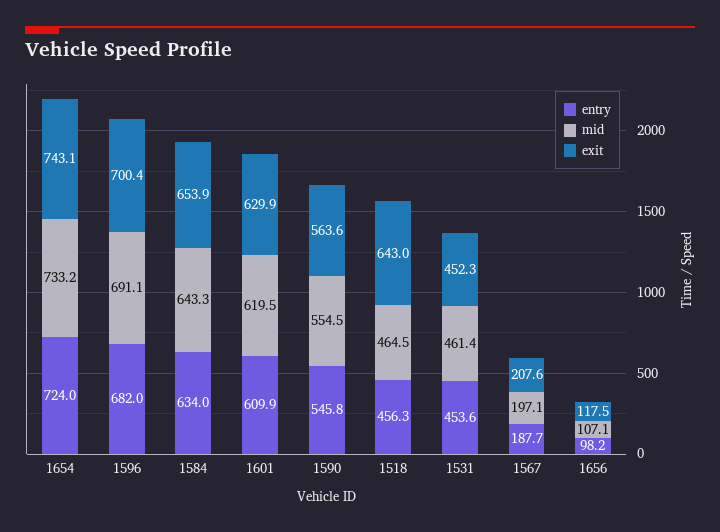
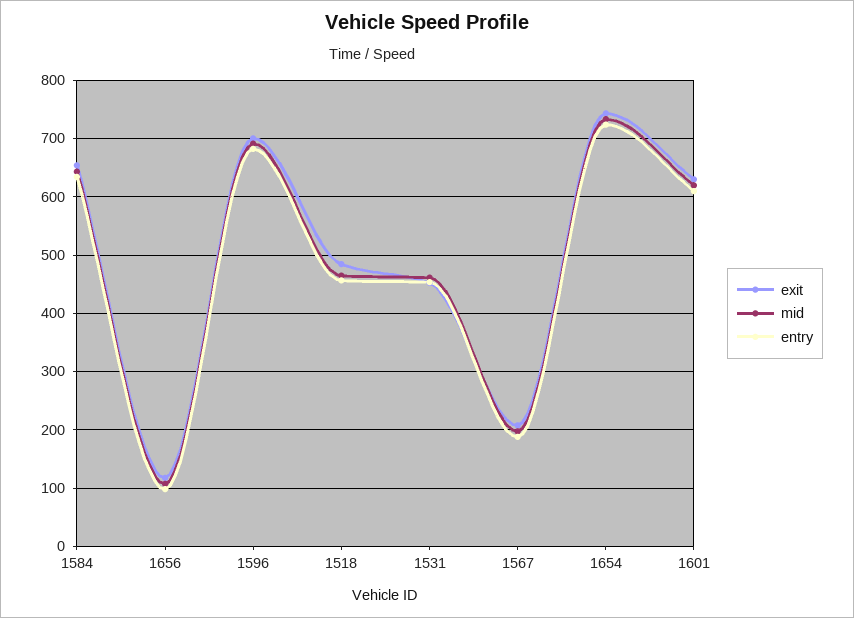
entry, 1590: 545.8 -> none
mid, 1590: 554.5 -> none
exit, 1590: 563.6 -> none
exit, 1518: 643 -> 480

